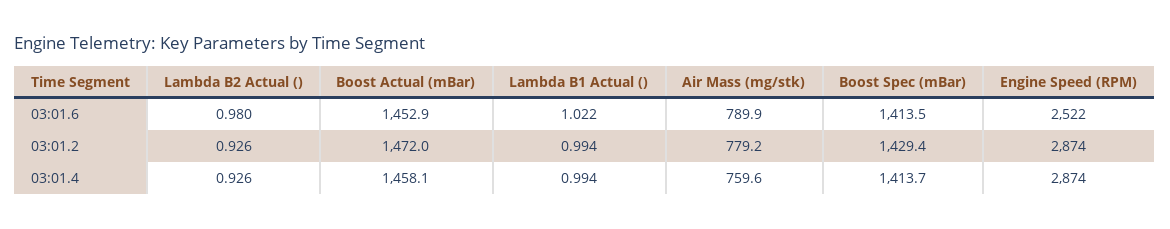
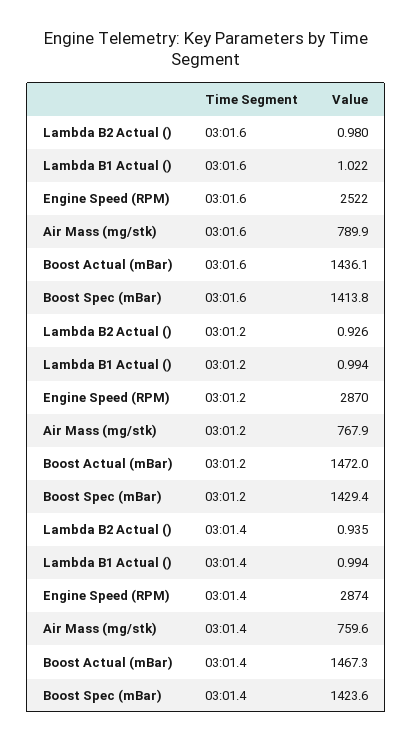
Boost Actual (mBar), 03:01.6: 1452.9 -> 1436.1
Boost Spec (mBar), 03:01.6: 1413.5 -> 1413.8
Air Mass (mg/stk), 03:01.2: 779.2 -> 767.9
Engine Speed (RPM), 03:01.2: 2874 -> 2870
Lambda B2 Actual (), 03:01.4: 0.926 -> 0.935
Boost Actual (mBar), 03:01.4: 1458.1 -> 1467.3
Boost Spec (mBar), 03:01.4: 1413.7 -> 1423.6

